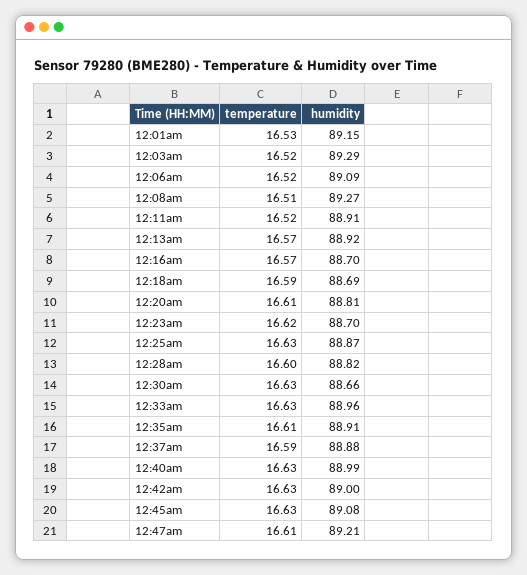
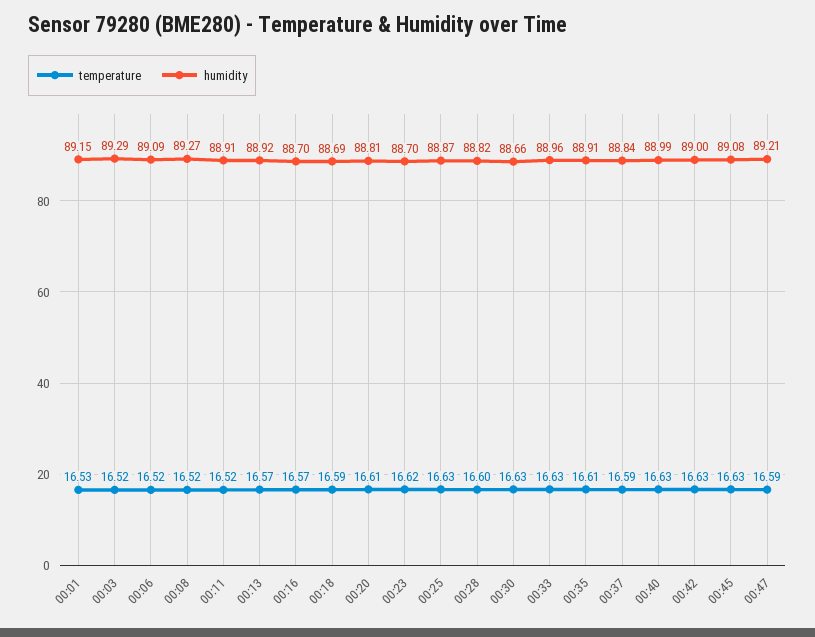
temperature, 12:08am: 16.51 -> 16.52
humidity, 12:37am: 88.88 -> 88.84
temperature, 12:47am: 16.61 -> 16.59

